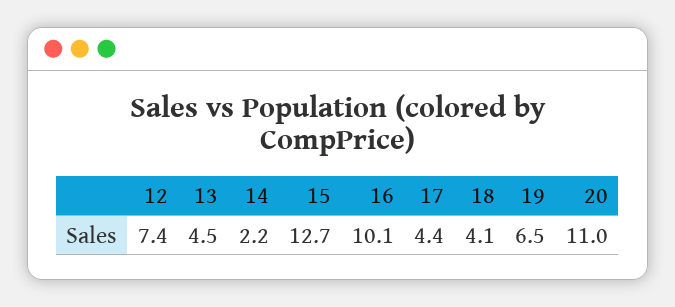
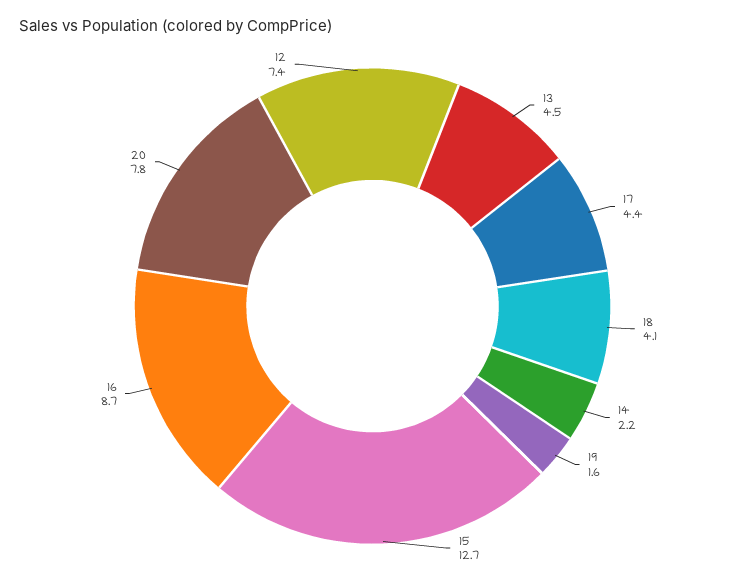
16: 10.1 -> 8.7
19: 6.5 -> 1.6
20: 11 -> 7.8

